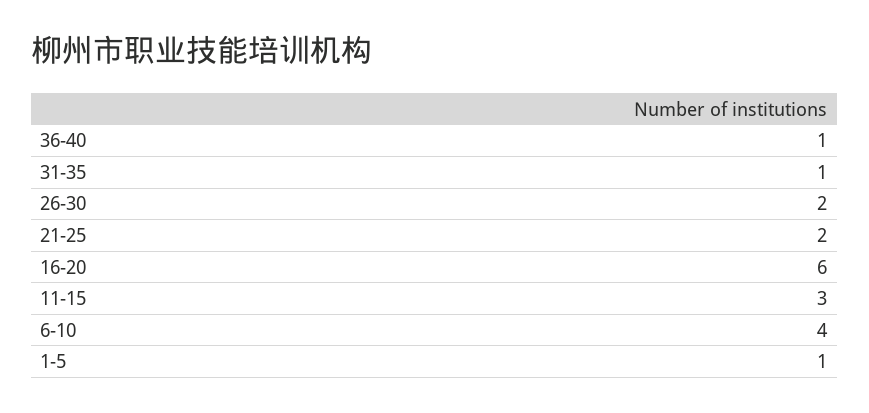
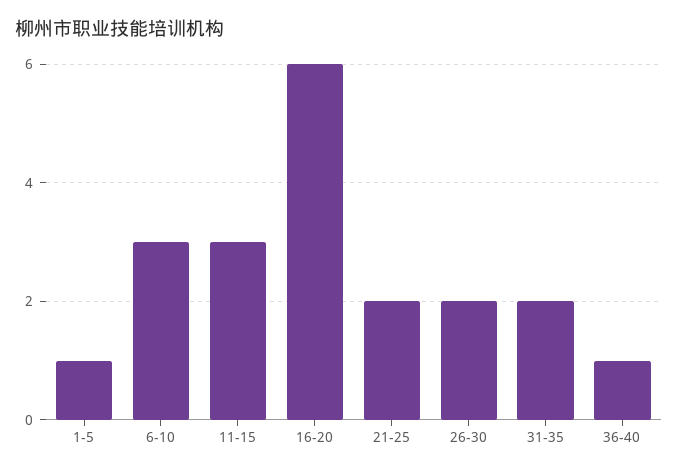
31-35: 1 -> 2
6-10: 4 -> 3

